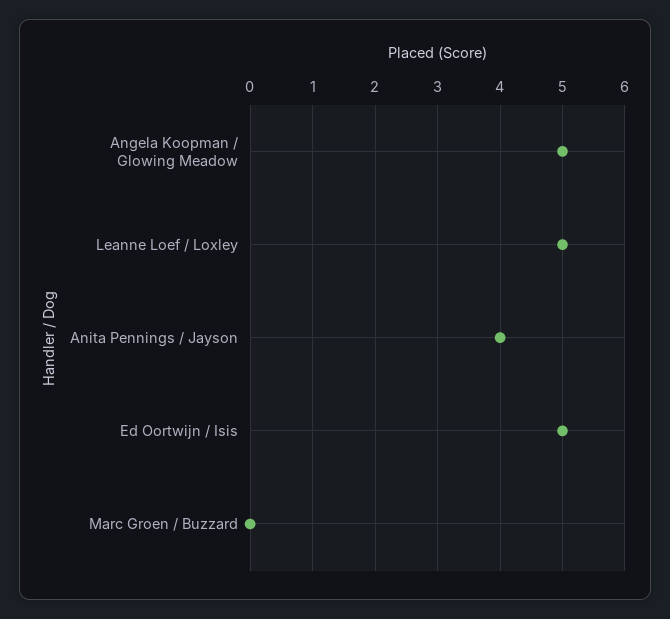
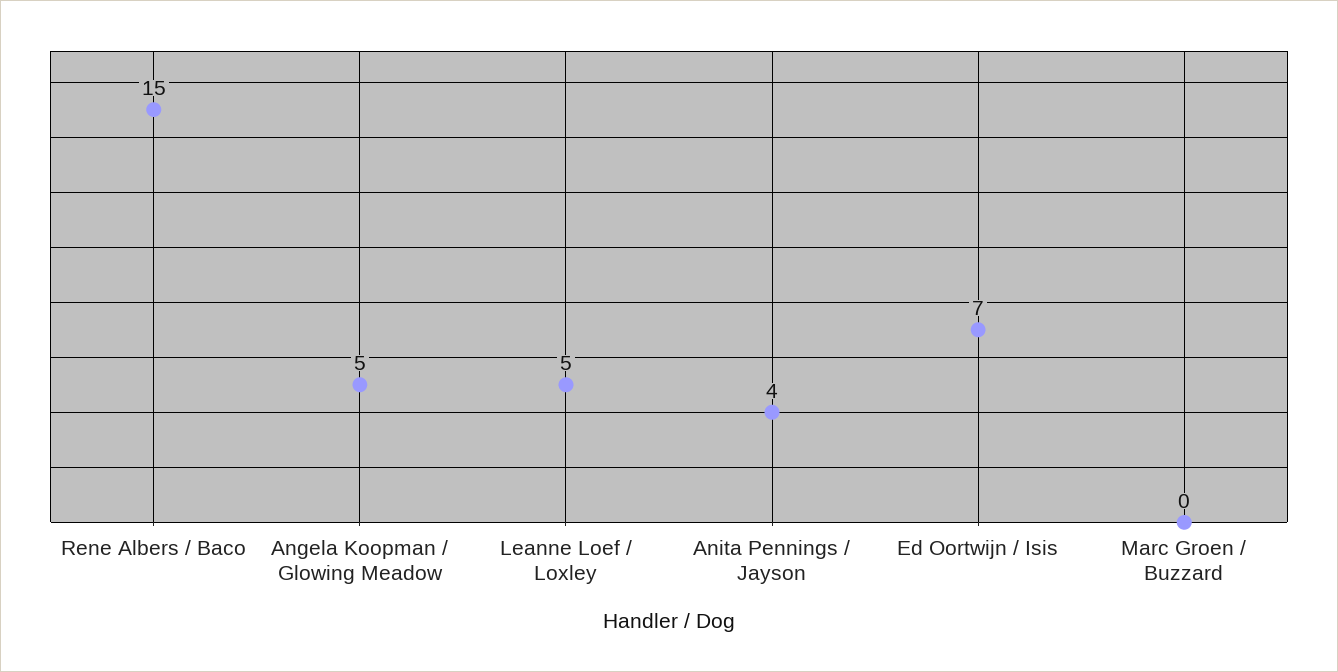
Ed Oortwijn / Isis: 5 -> 7
Rene Albers / Baco: none -> 15

